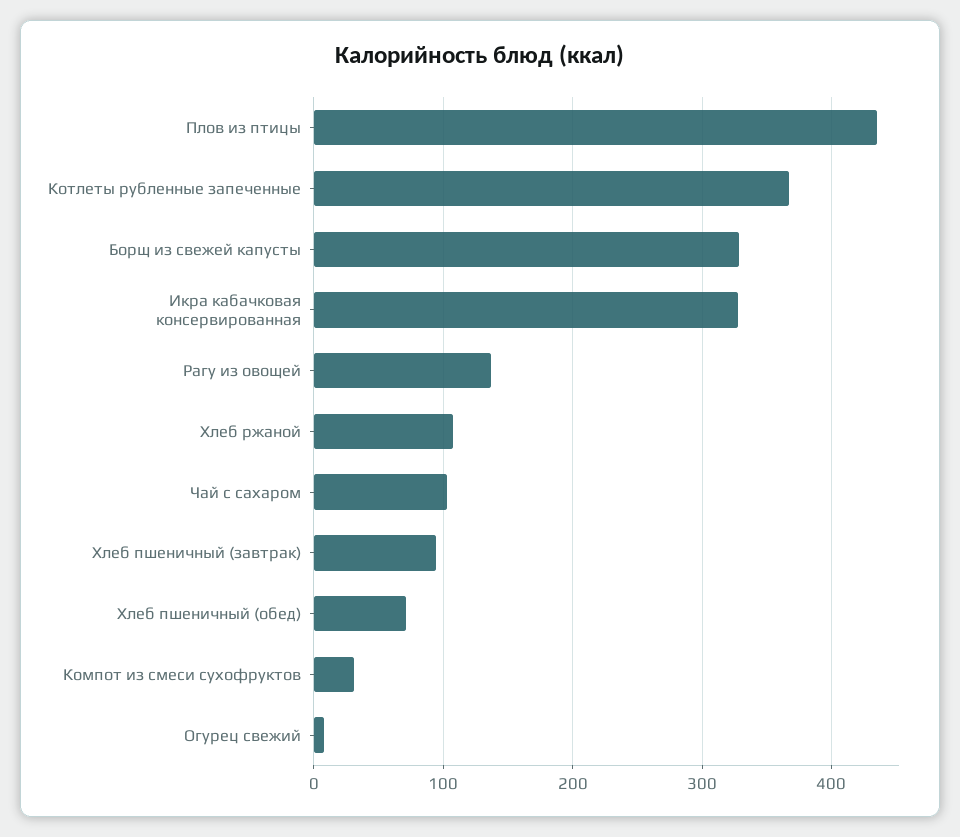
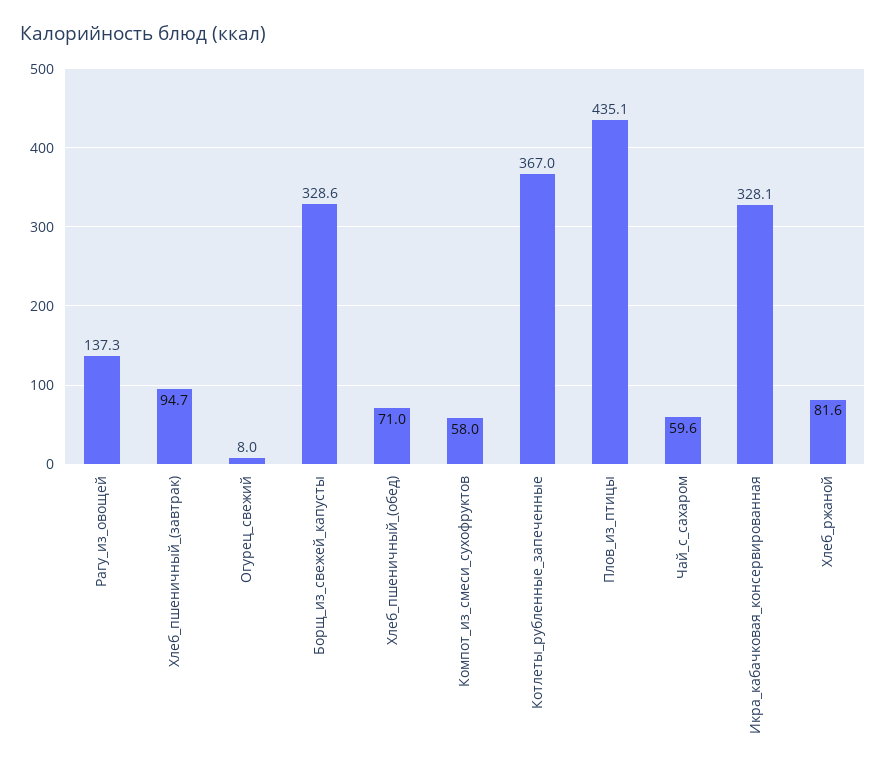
Хлеб ржаной: 110 -> 81.6
Чай с сахаром: 100 -> 59.6
Компот из смеси сухофруктов: 30 -> 58

